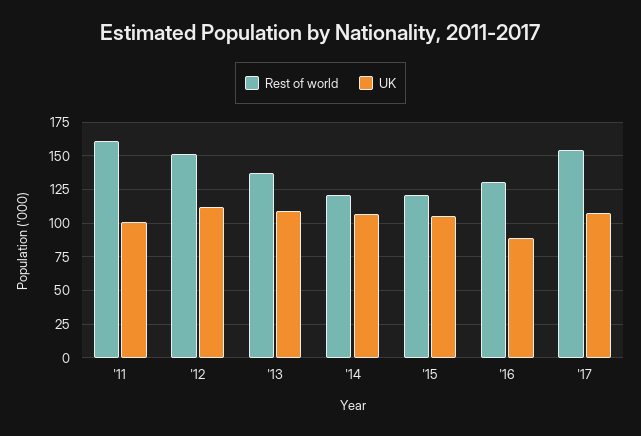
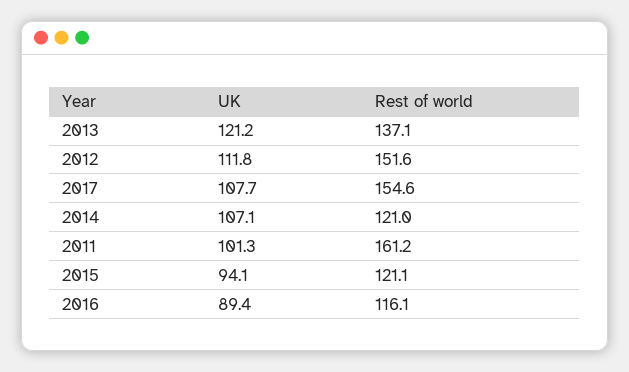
UK, '13: 110 -> 121.2
UK, '15: 105 -> 94.1
Rest of world, '16: 130 -> 116.1

